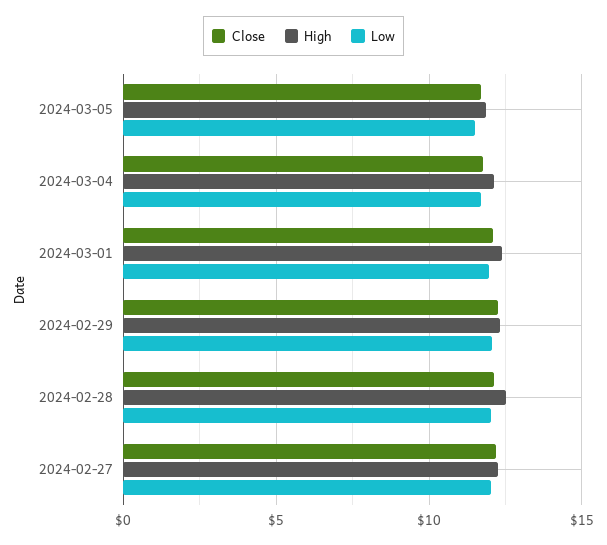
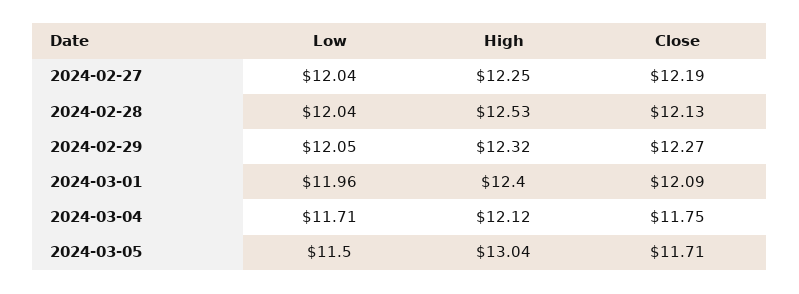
High, 2024-03-05: 12 -> 13.04

